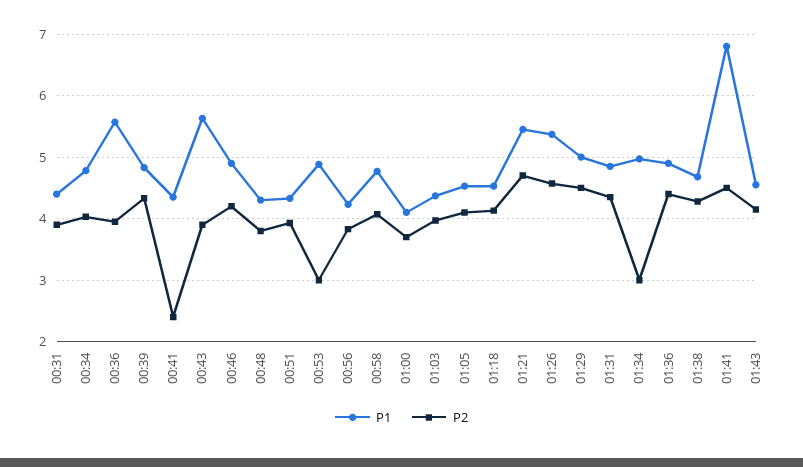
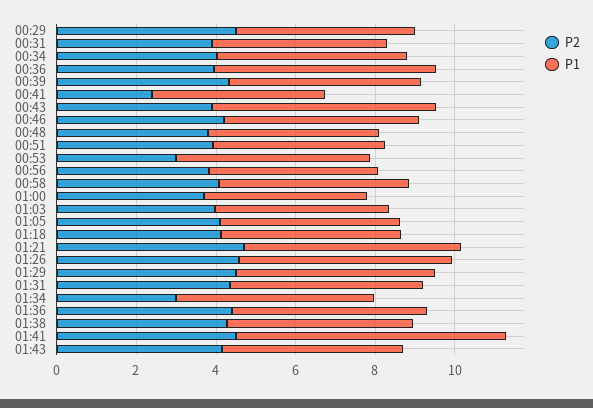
P2, 00:29: none -> 4.5
P1, 00:29: none -> 4.5

